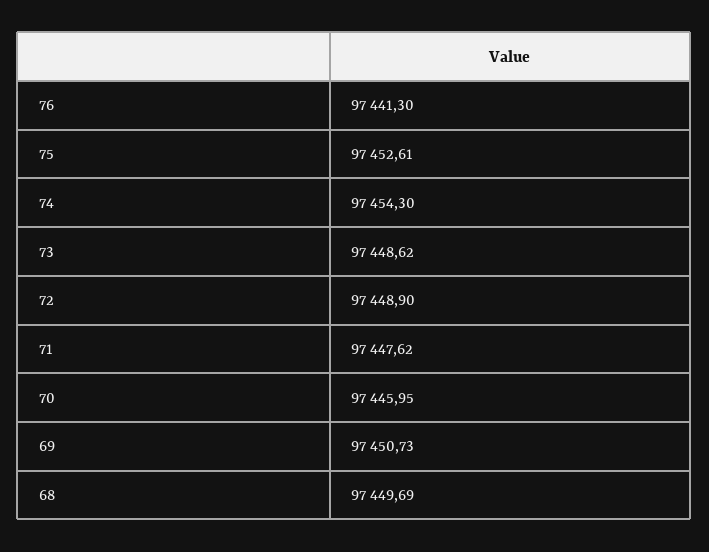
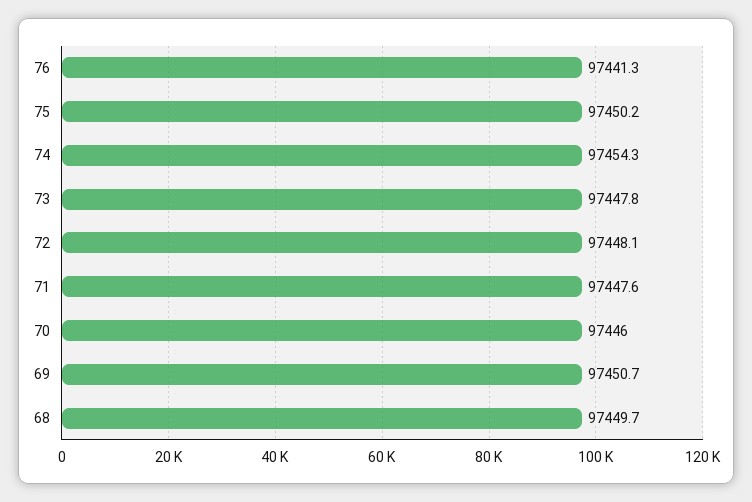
75: 97452.61 -> 97450.2
73: 97448.62 -> 97447.8
72: 97448.9 -> 97448.1

